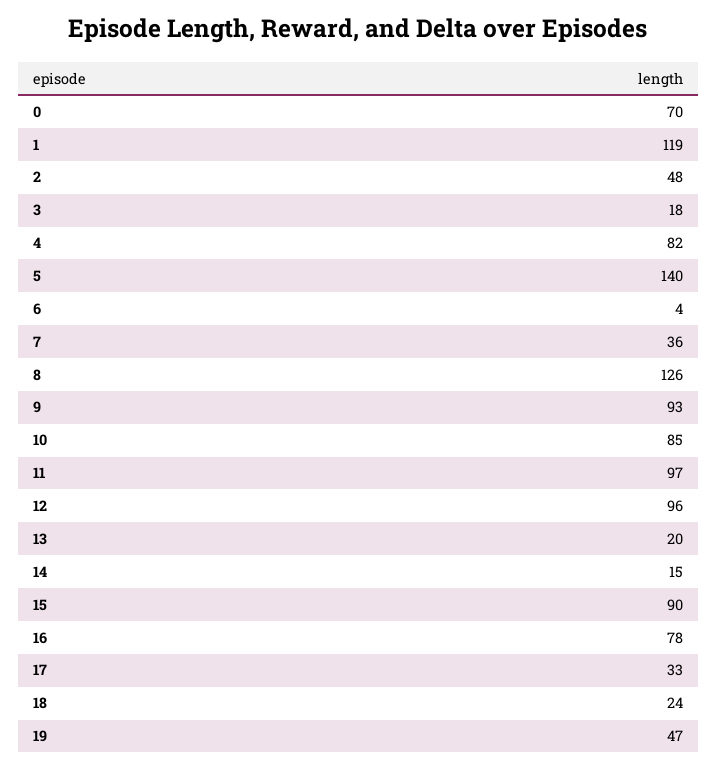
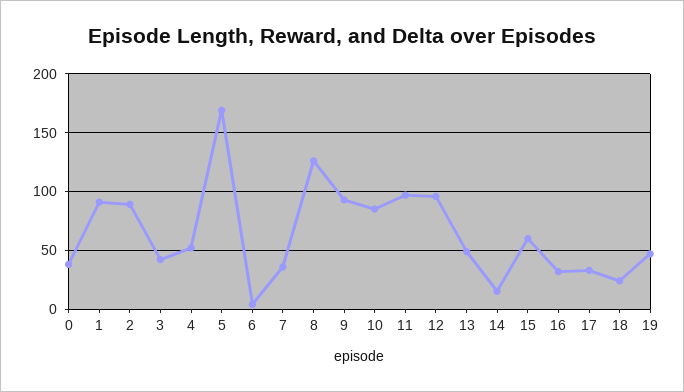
0: 70 -> 40
1: 119 -> 90
2: 48 -> 90
3: 18 -> 40
4: 82 -> 50
5: 140 -> 170
13: 20 -> 50
15: 90 -> 60
16: 78 -> 30

